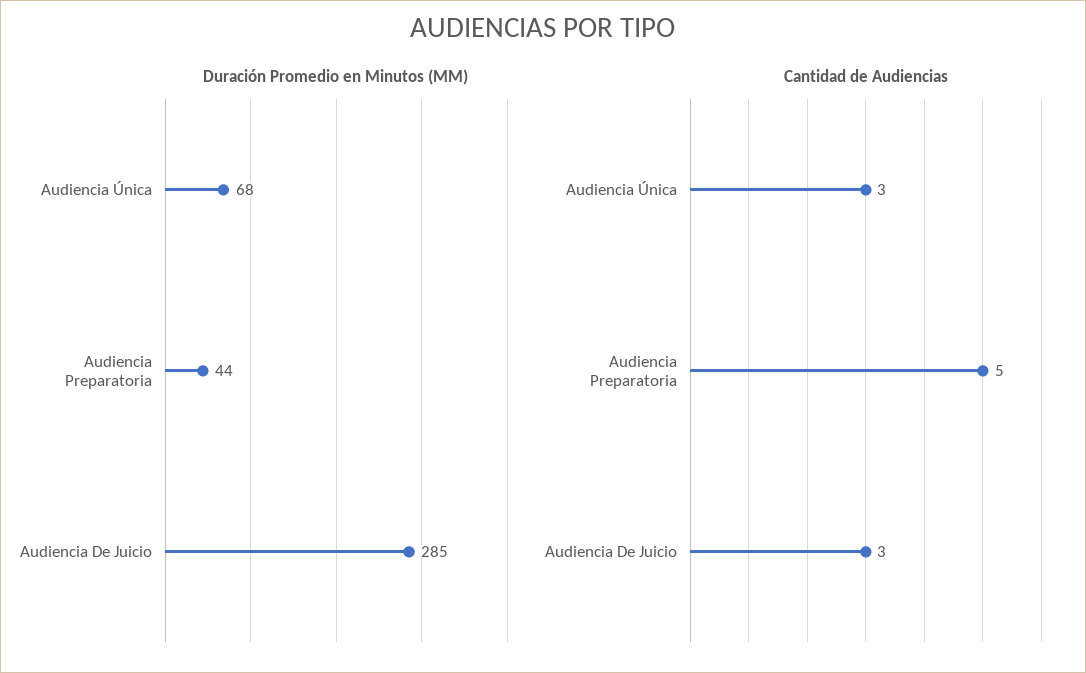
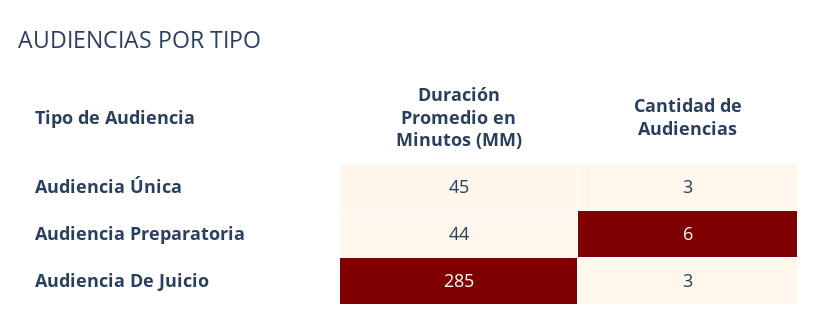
Duración Promedio en Minutos (MM), Audiencia Única: 68 -> 45
Cantidad de Audiencias, Audiencia Preparatoria: 5 -> 6

